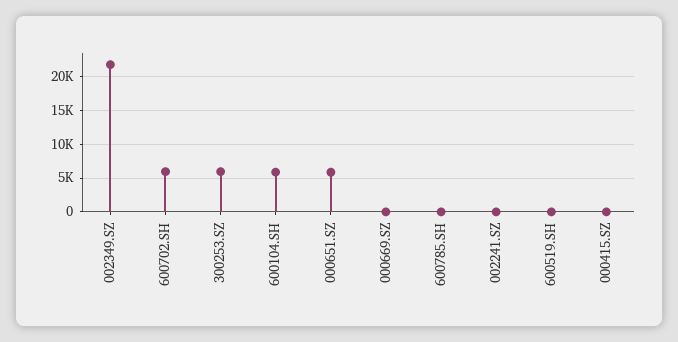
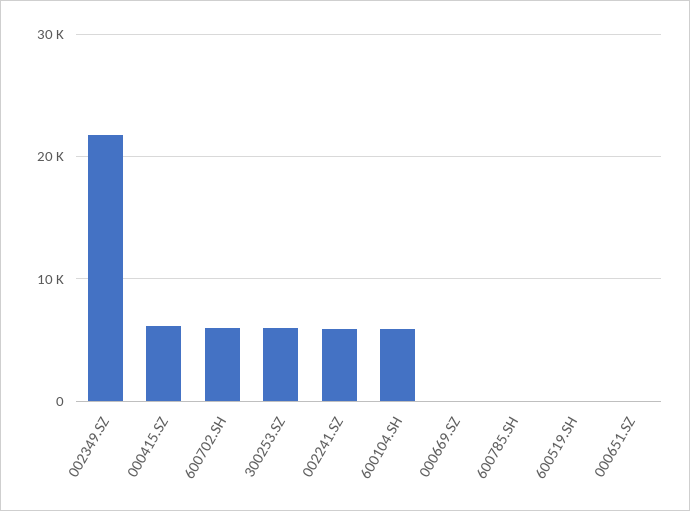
000651.SZ: 6000 -> 0
002241.SZ: 0 -> 6000
000415.SZ: 0 -> 6000

